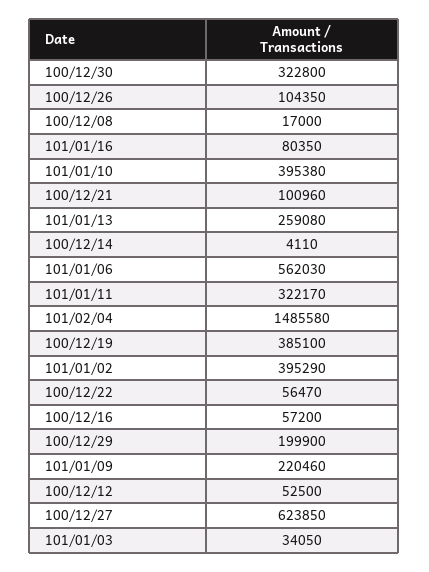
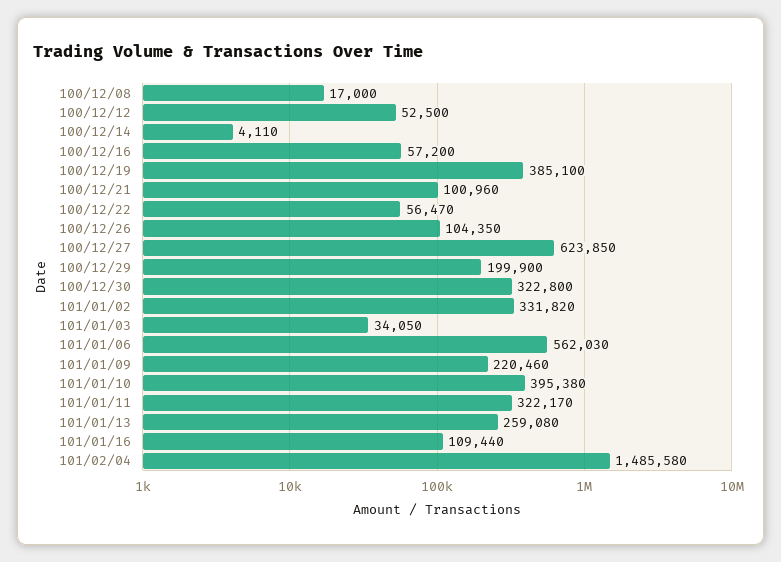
101/01/16: 80350 -> 109440
101/01/02: 395290 -> 331820

